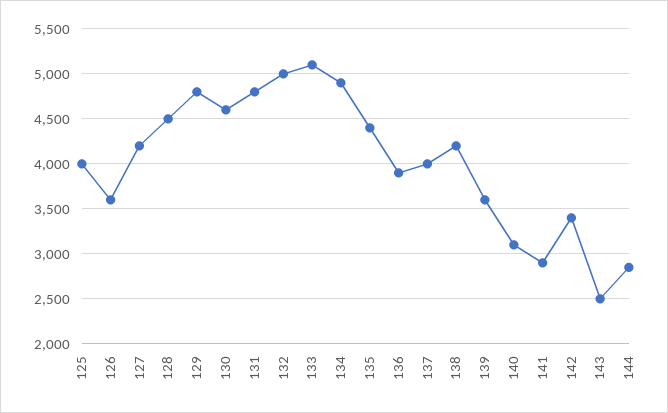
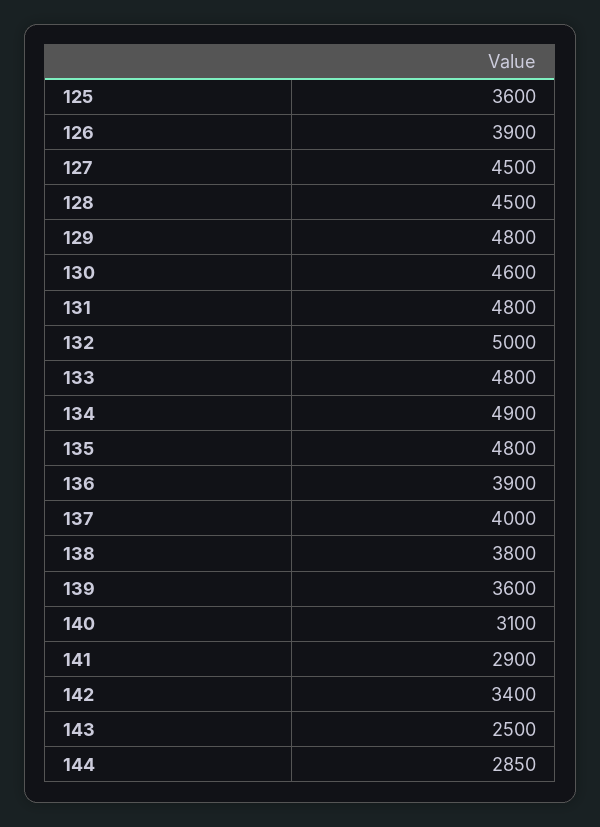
125: 4000 -> 3600
126: 3600 -> 3900
127: 4200 -> 4500
133: 5100 -> 4800
135: 4400 -> 4800
138: 4200 -> 3800

